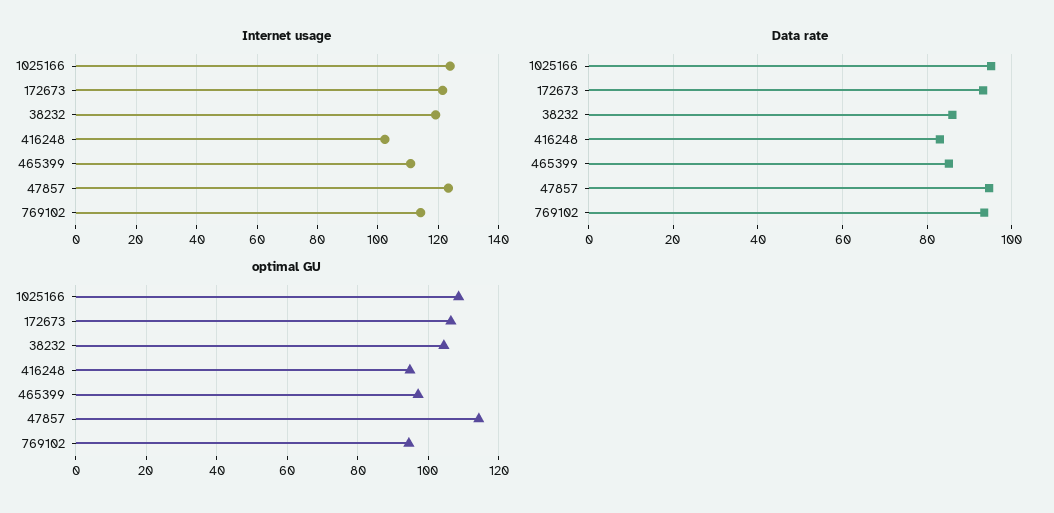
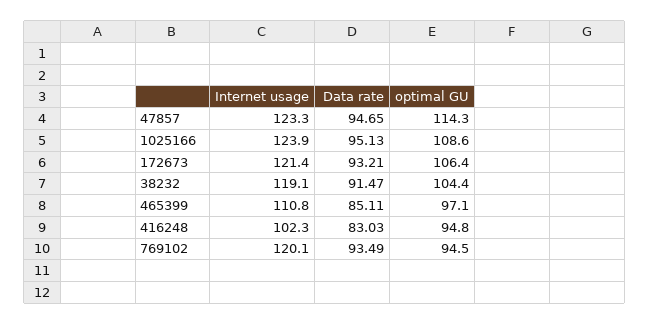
Internet usage, 769102: 114 -> 120.1
Data rate, 38232: 86 -> 91.47

